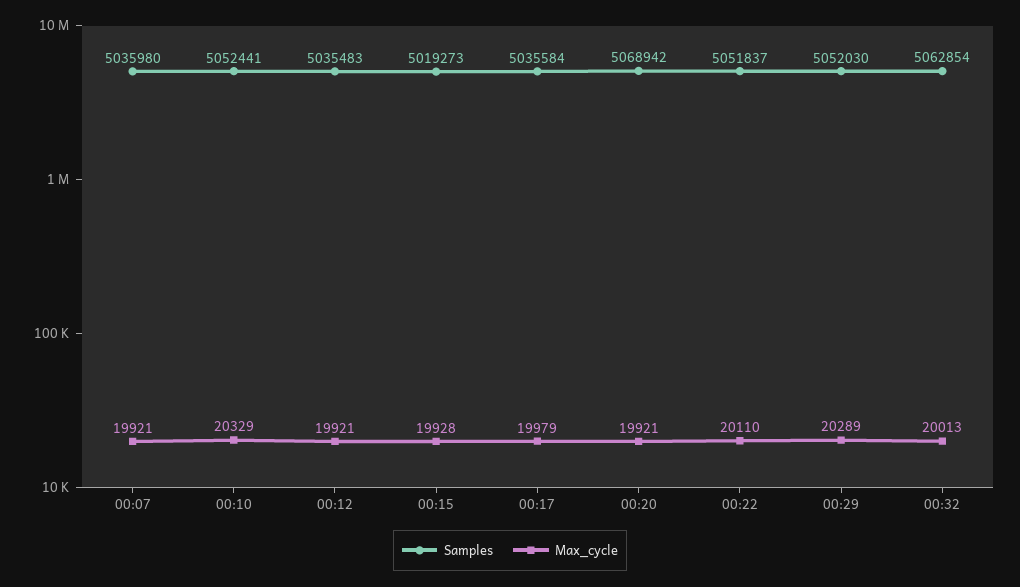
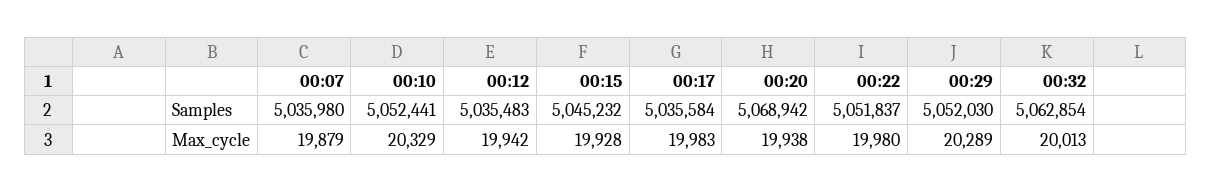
Max_cycle, 00:07: 19921 -> 19879
Max_cycle, 00:12: 19921 -> 19942
Samples, 00:15: 5019273 -> 5045232
Max_cycle, 00:17: 19979 -> 19983
Max_cycle, 00:20: 19921 -> 19938
Max_cycle, 00:22: 20110 -> 19980

